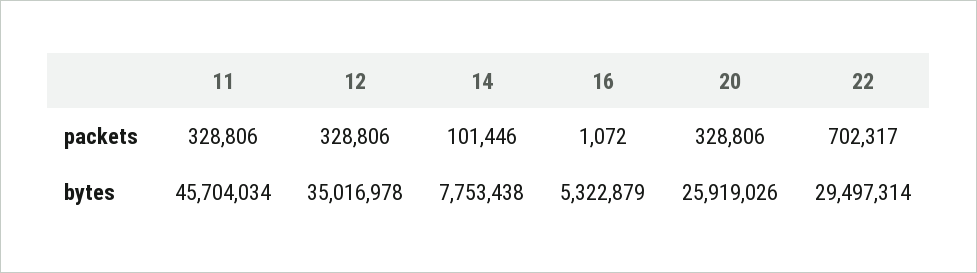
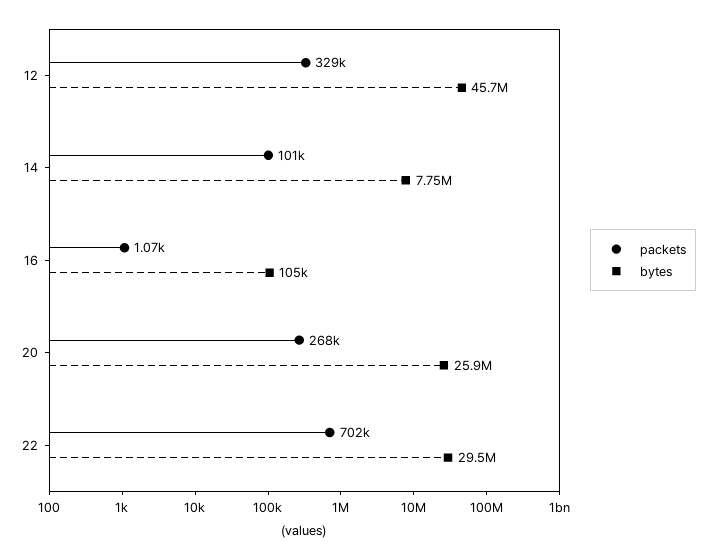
packets, 11: 328806 -> none
packets, 20: 328806 -> 268000
bytes, 11: 45704034 -> none
bytes, 12: 35016978 -> 45700000
bytes, 16: 5322879 -> 105000

